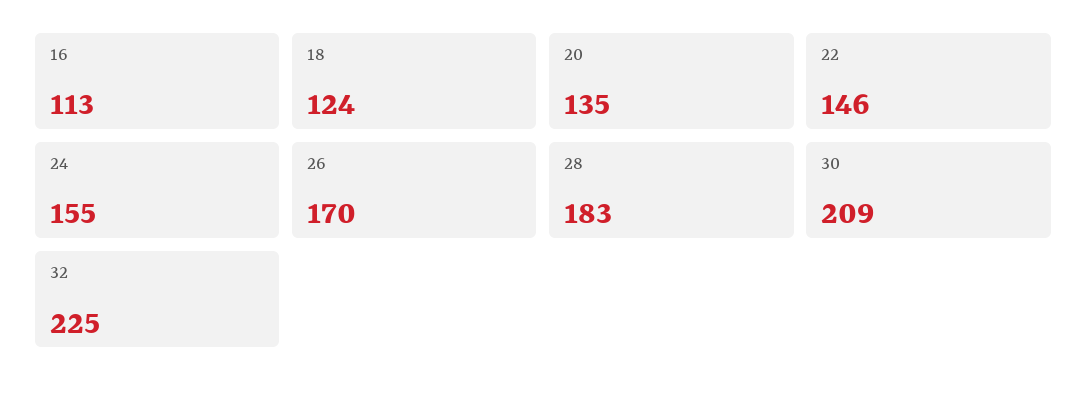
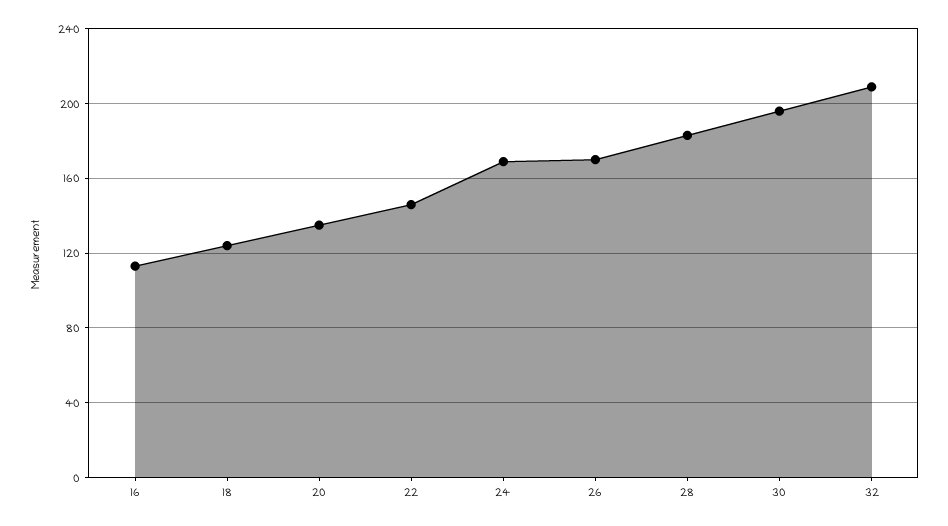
24: 155 -> 170
30: 209 -> 195
32: 225 -> 210

